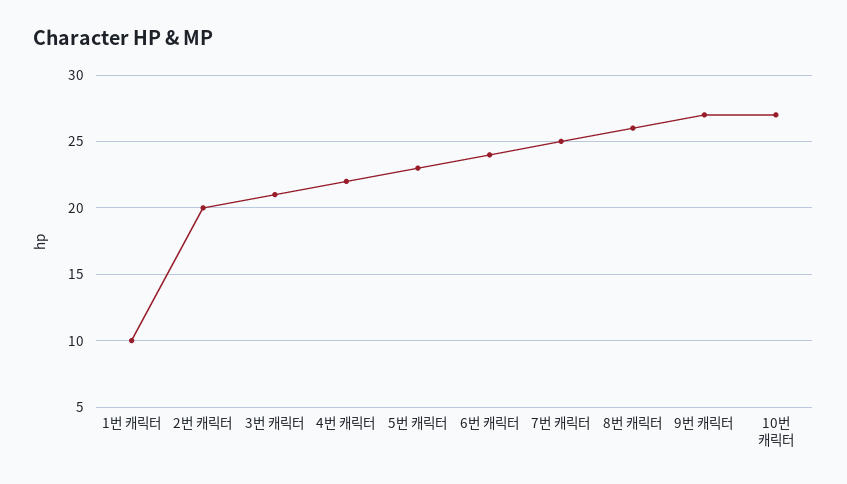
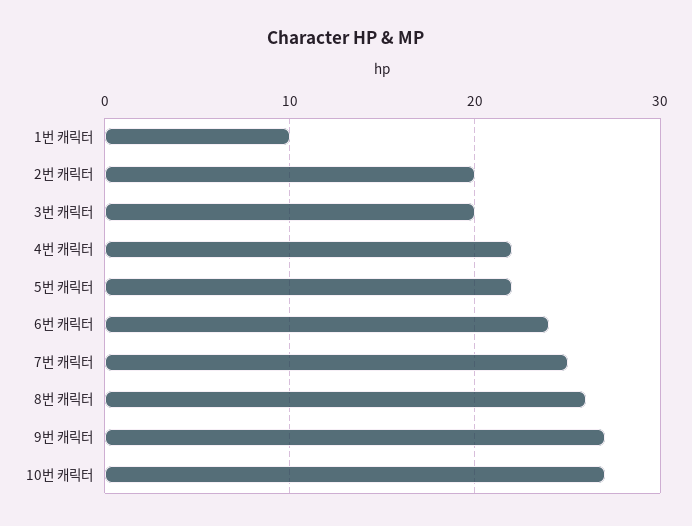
3번 캐릭터: 21 -> 20
5번 캐릭터: 23 -> 22

